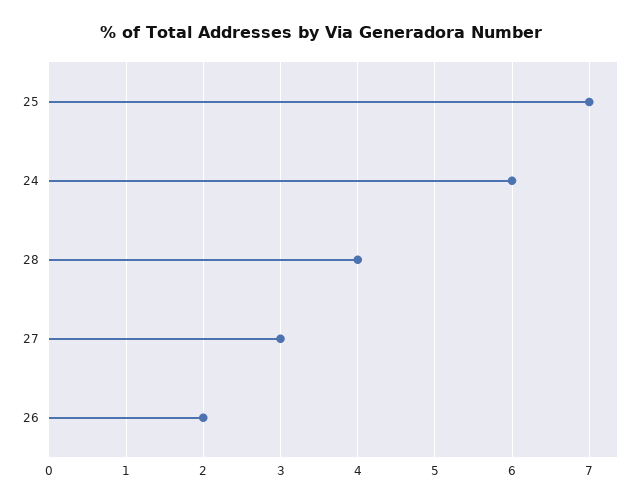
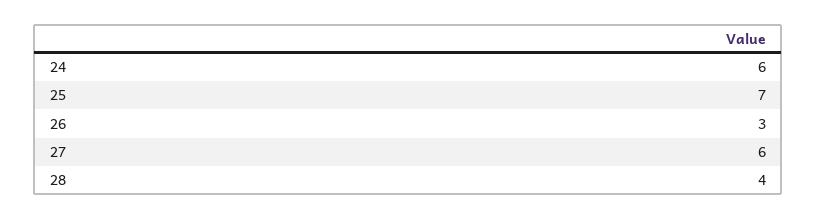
27: 3 -> 6
26: 2 -> 3

